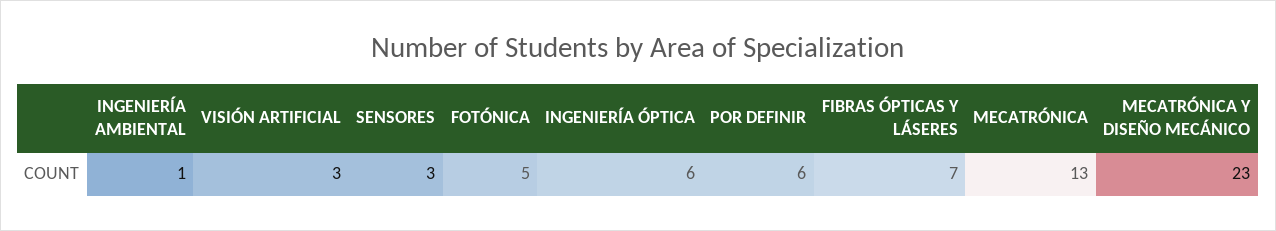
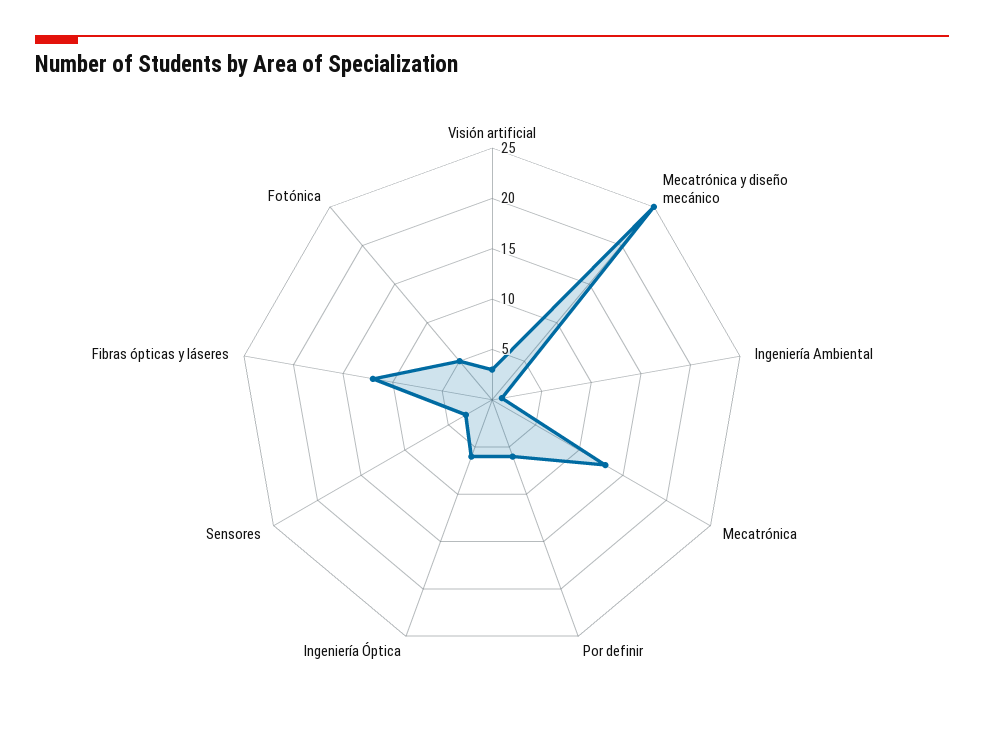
FIBRAS ÓPTICAS Y LÁSERES: 7 -> 12
MECATRÓNICA Y DISEÑO MECÁNICO: 23 -> 25

